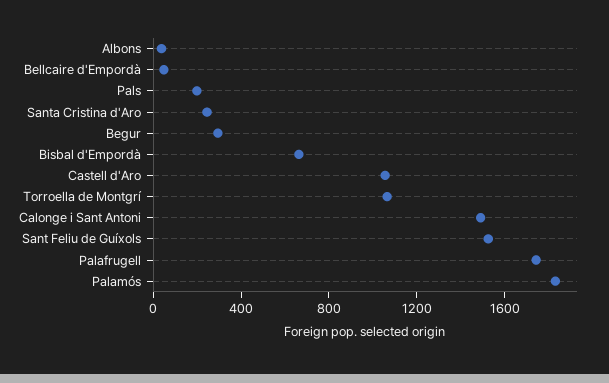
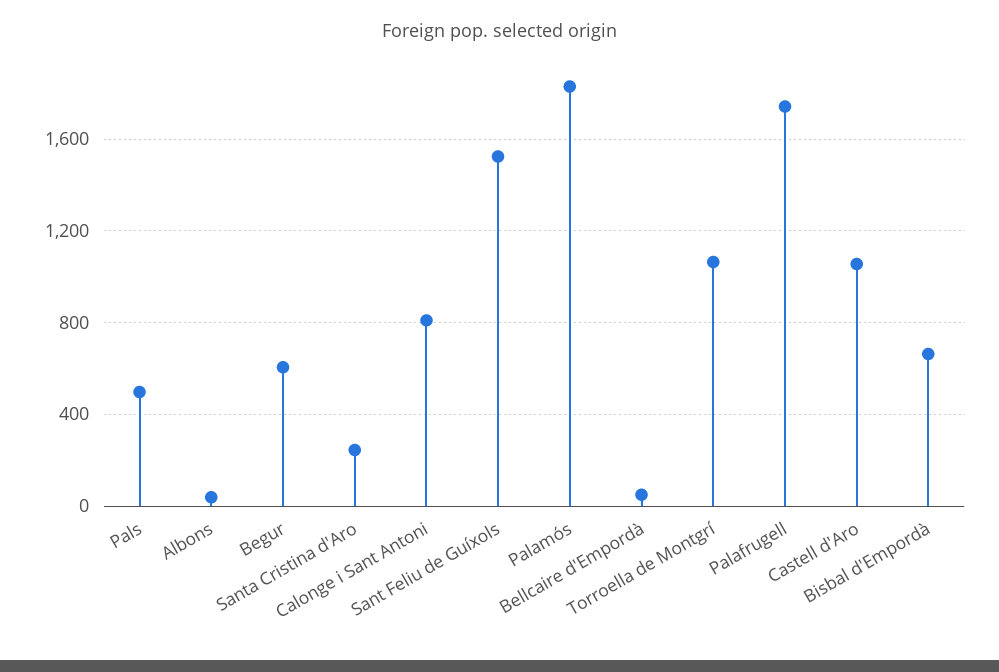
Pals: 200 -> 500
Begur: 300 -> 600
Calonge i Sant Antoni: 1500 -> 800

